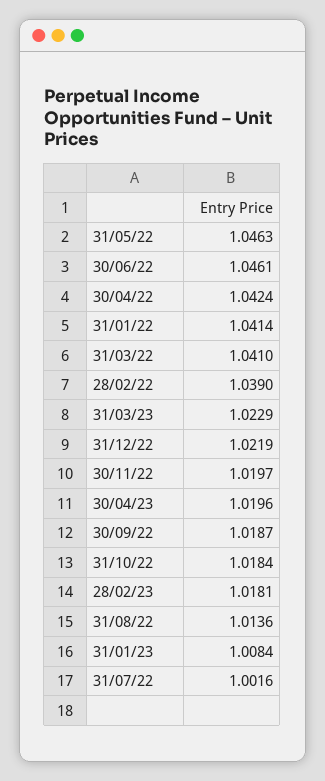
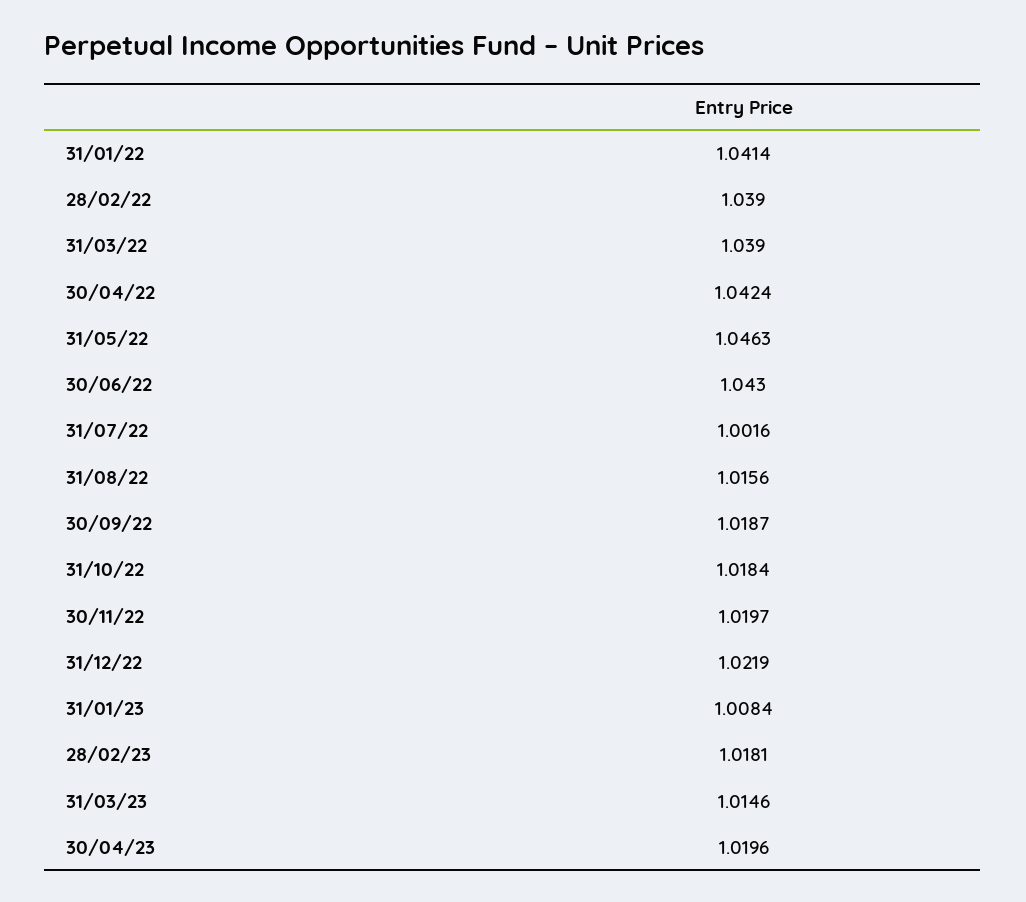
30/06/22: 1.0461 -> 1.043
31/03/22: 1.041 -> 1.039
31/03/23: 1.0229 -> 1.0146
31/08/22: 1.0136 -> 1.0156

